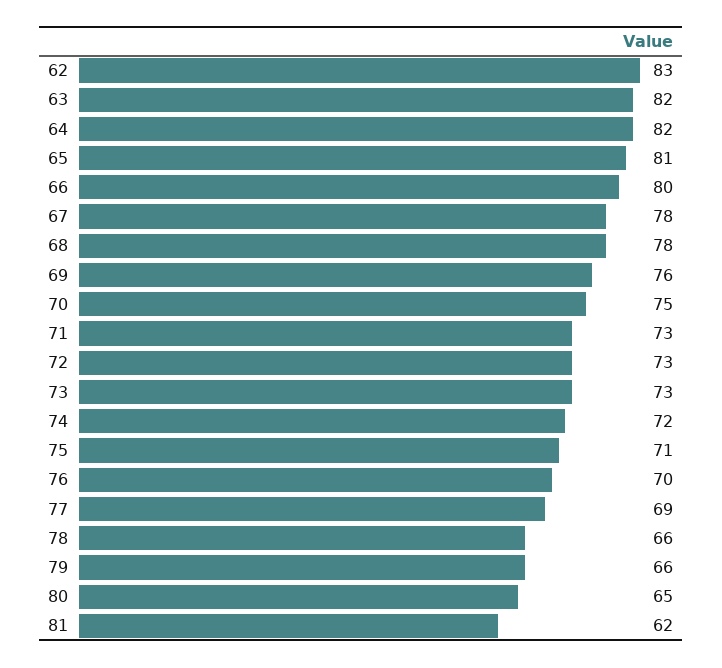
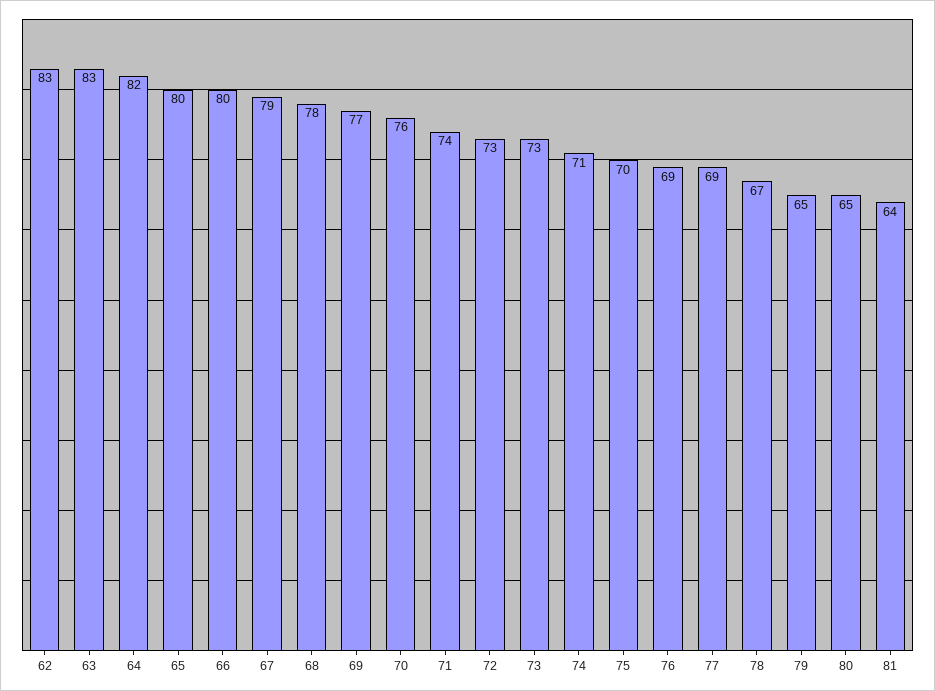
63: 82 -> 83
65: 81 -> 80
67: 78 -> 79
69: 76 -> 77
70: 75 -> 76
71: 73 -> 74
74: 72 -> 71
75: 71 -> 70
76: 70 -> 69
78: 66 -> 67
79: 66 -> 65
81: 62 -> 64

